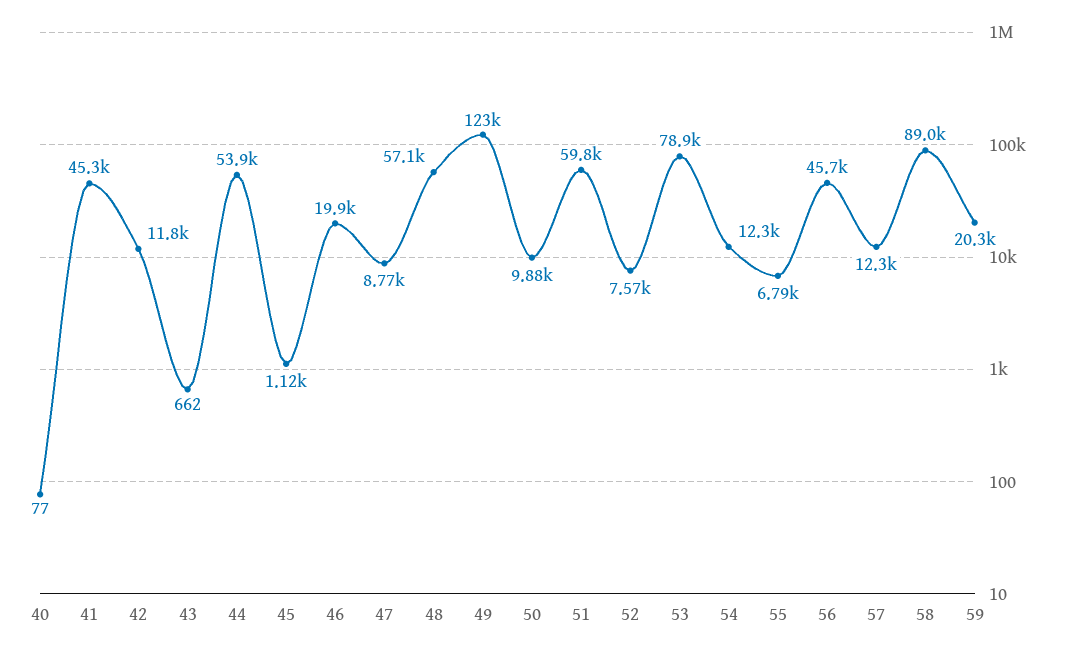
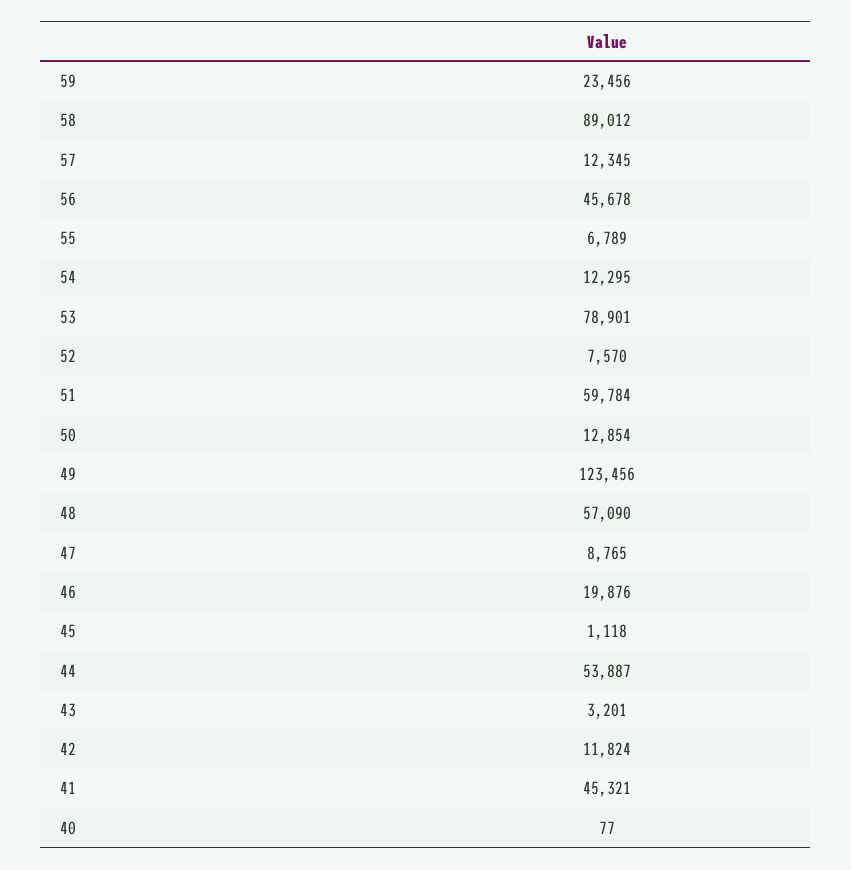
43: 662 -> 3201
50: 9880 -> 12854
59: 20300 -> 23456

